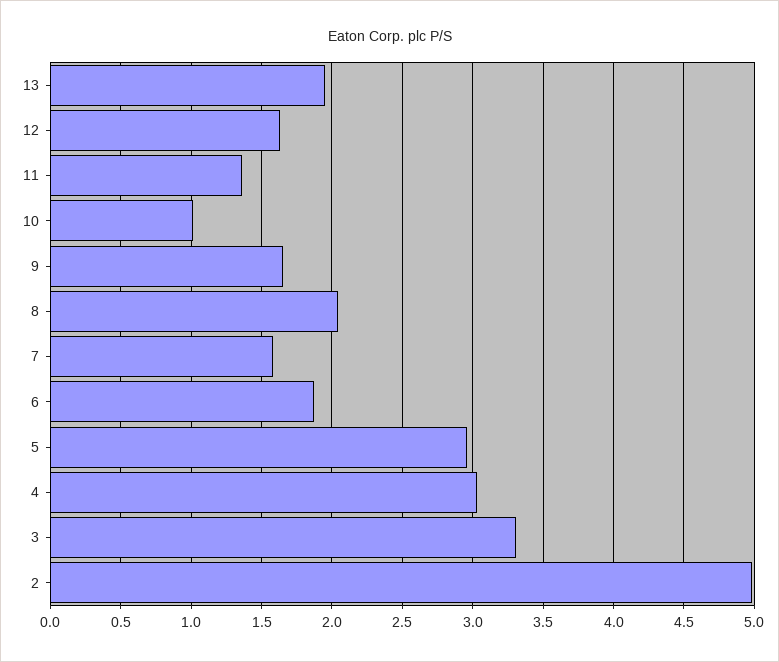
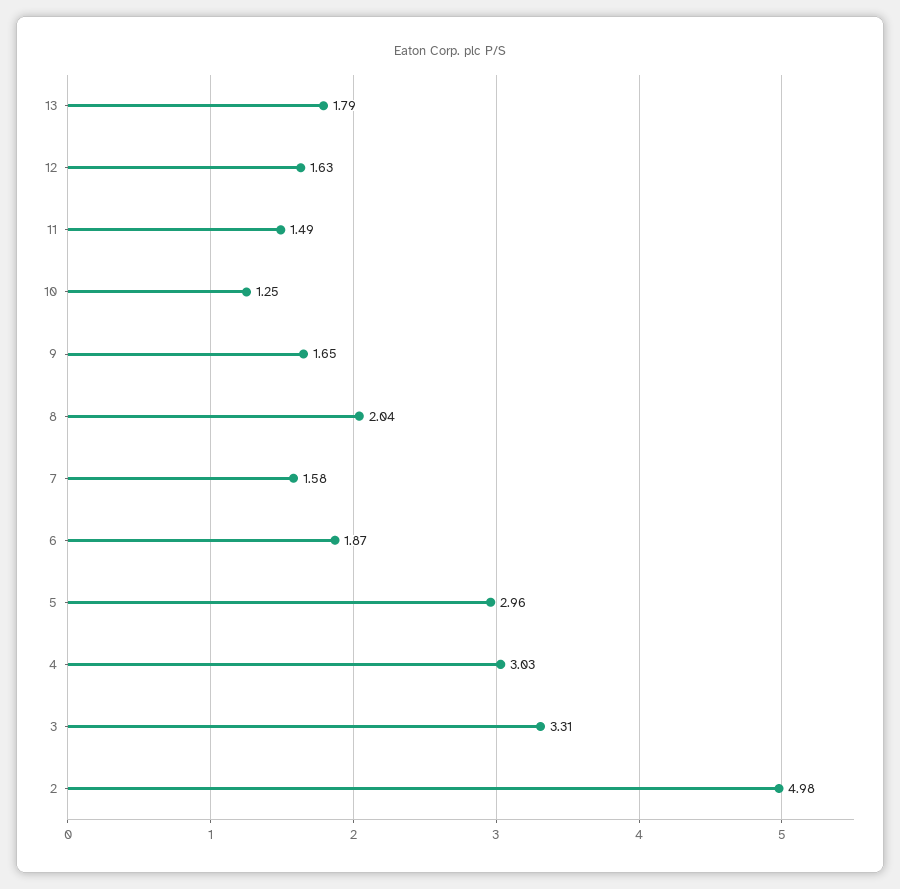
13: 1.95 -> 1.79
11: 1.35 -> 1.49
10: 1 -> 1.25

